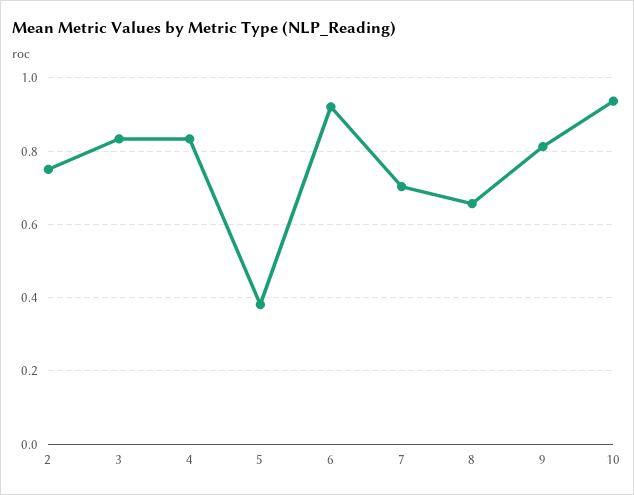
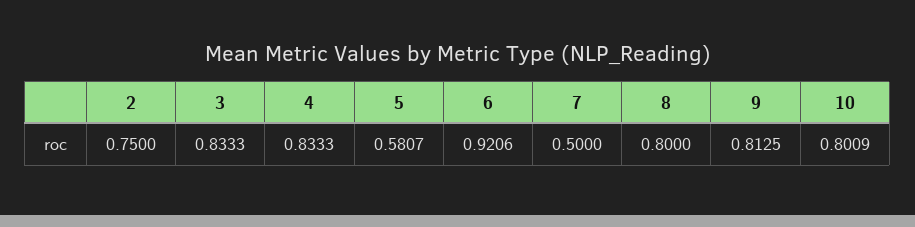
5: 0.38 -> 0.5807
7: 0.7 -> 0.5
8: 0.66 -> 0.8
10: 0.94 -> 0.8009

